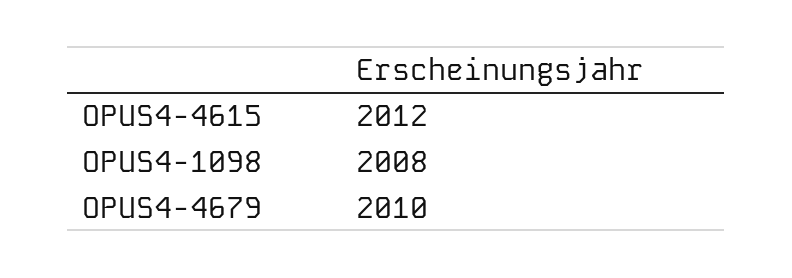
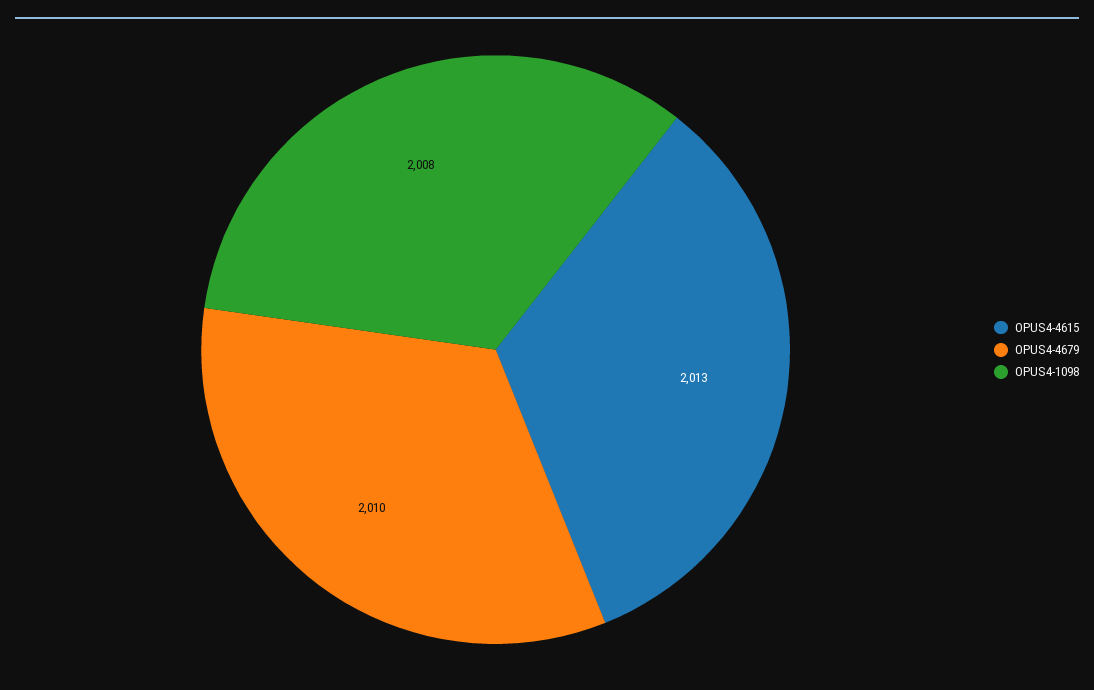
OPUS4-4615: 2012 -> 2013

